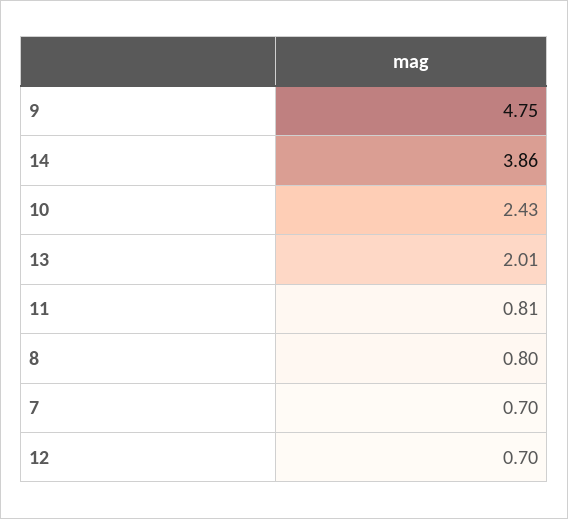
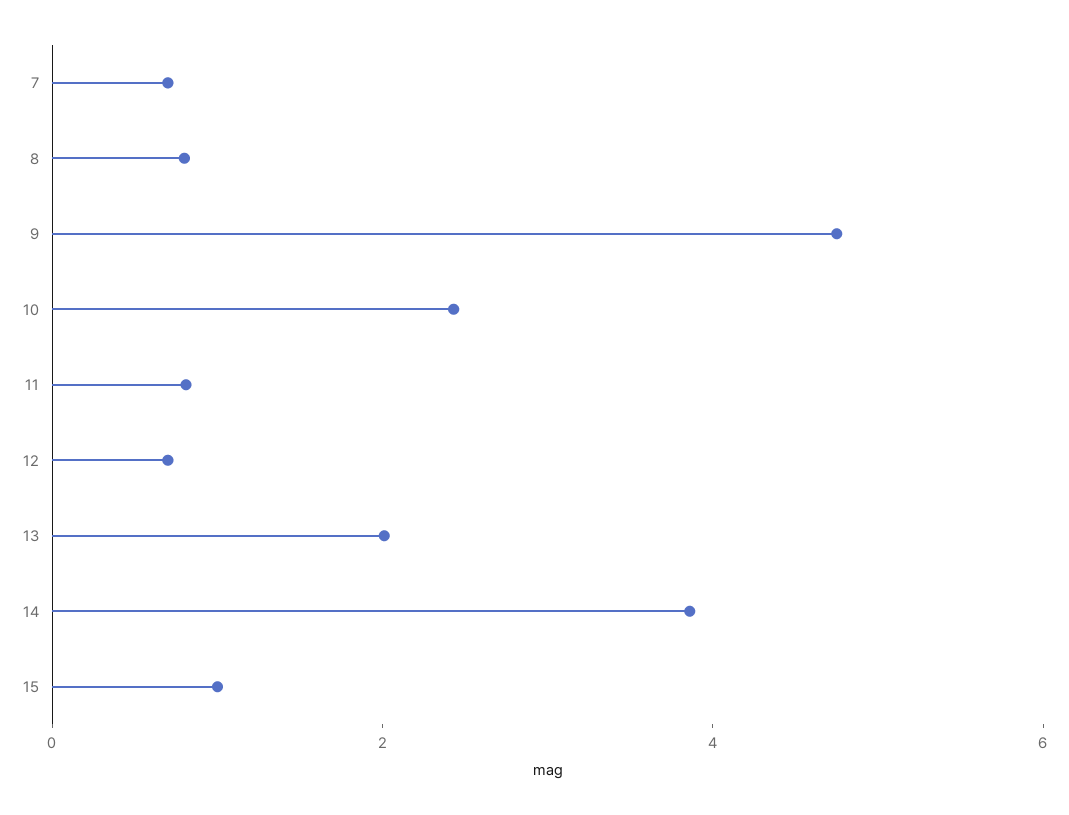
15: none -> 1

